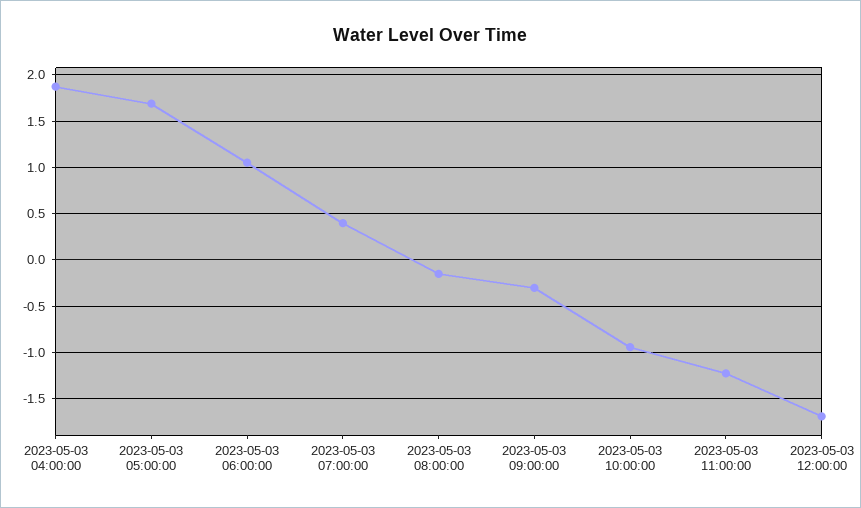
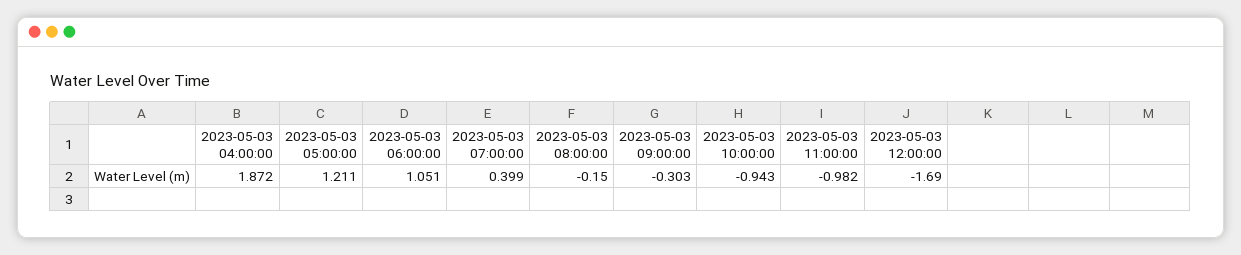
2023-05-03 05:00:00: 1.7 -> 1.211
2023-05-03 11:00:00: -1.2 -> -0.982

